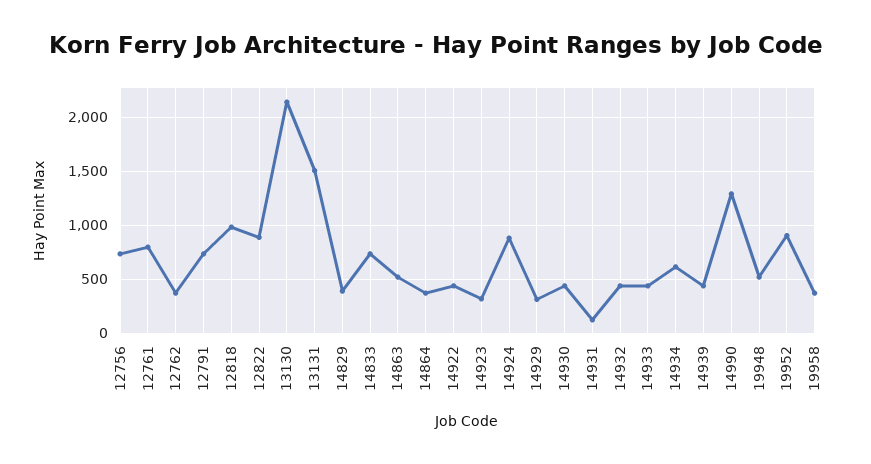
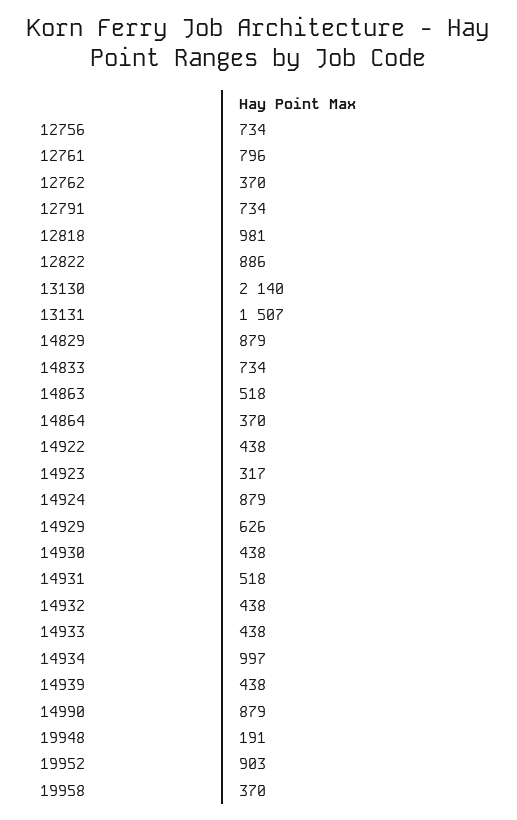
14829: 400 -> 879
14929: 300 -> 626
14931: 100 -> 518
14934: 600 -> 997
14990: 1300 -> 879
19948: 500 -> 191

